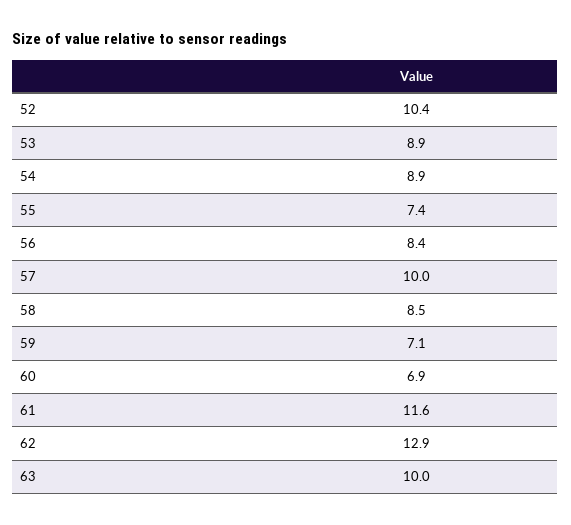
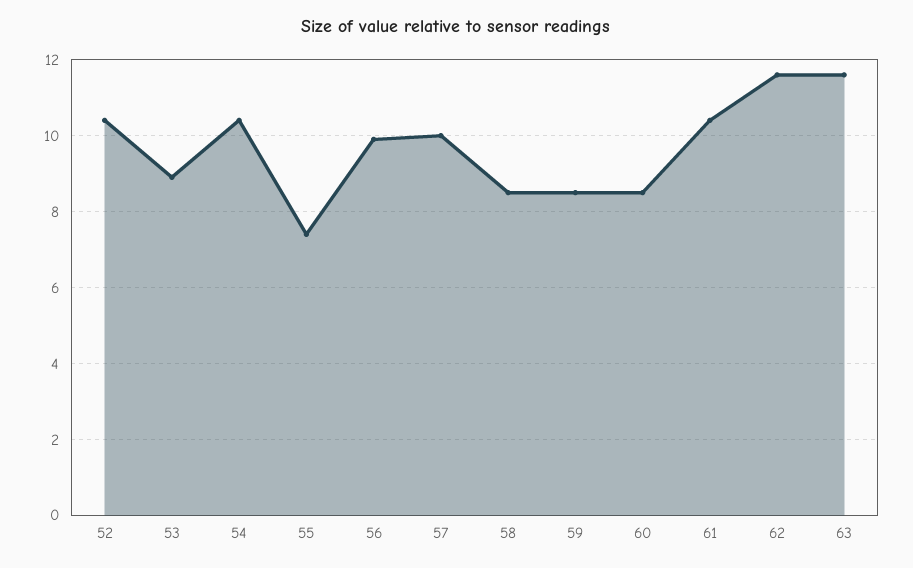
54: 8.9 -> 10.5
56: 8.4 -> 10
59: 7.1 -> 8.5
60: 6.9 -> 8.5
61: 11.6 -> 10.5
62: 12.9 -> 11.5
63: 10 -> 11.5

